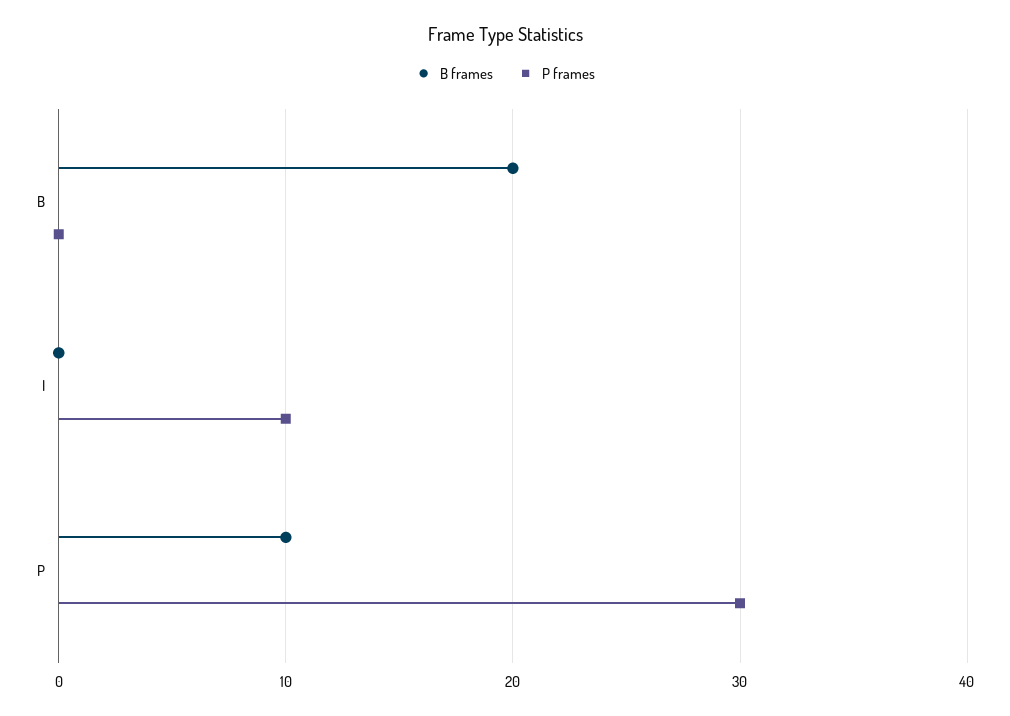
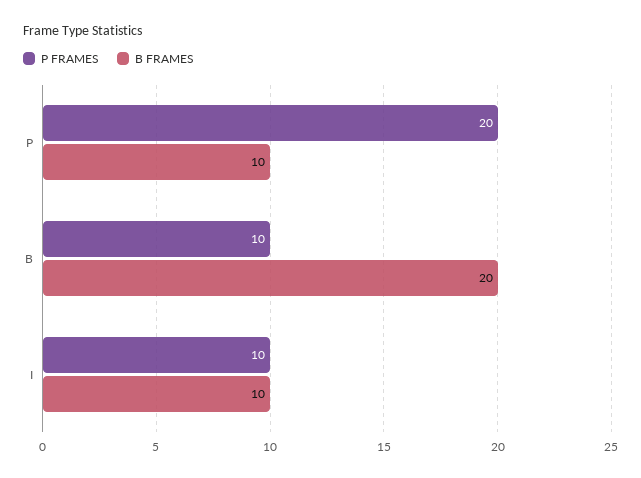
P frames, B: 0 -> 10
B frames, I: 0 -> 10
P frames, P: 30 -> 20

